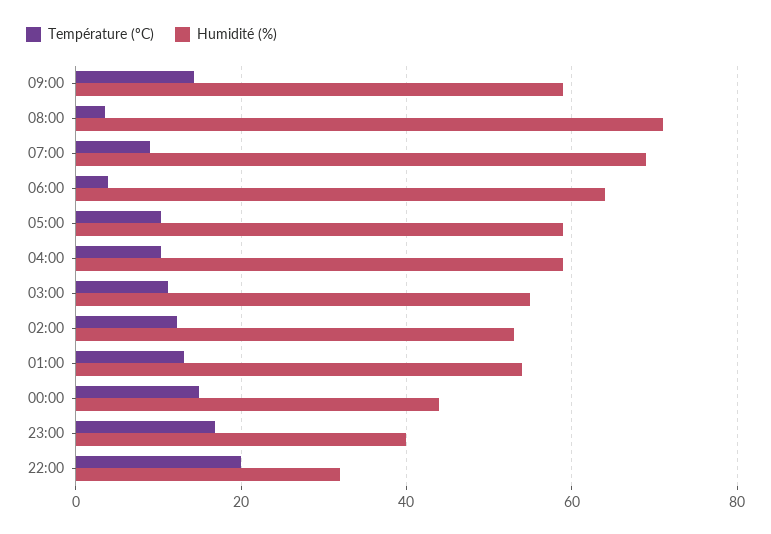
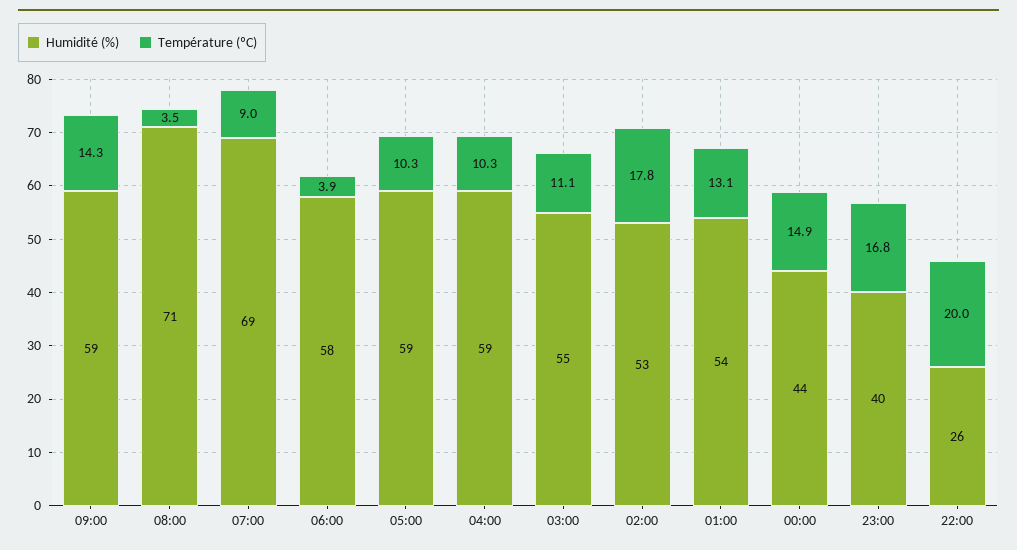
Humidité (%), 06:00: 64 -> 58
Température (ºC), 02:00: 12 -> 17.8
Humidité (%), 22:00: 32 -> 26

